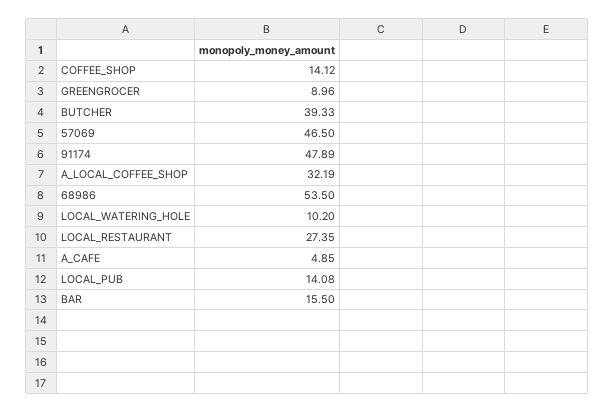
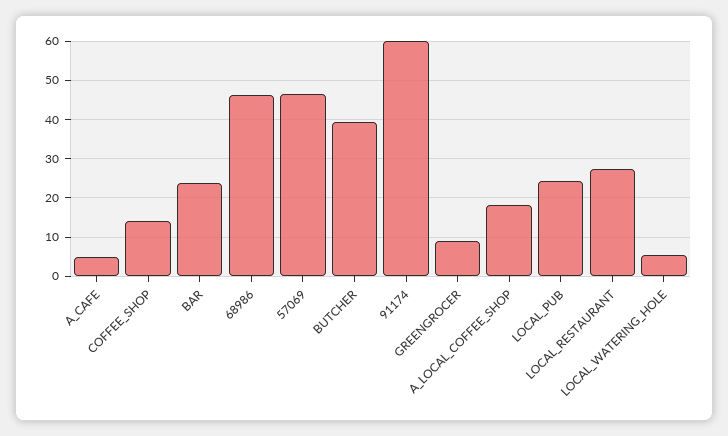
91174: 47.89 -> 60
A_LOCAL_COFFEE_SHOP: 32.19 -> 18
68986: 53.5 -> 46
LOCAL_WATERING_HOLE: 10.2 -> 6
LOCAL_PUB: 14.08 -> 24
BAR: 15.5 -> 24

